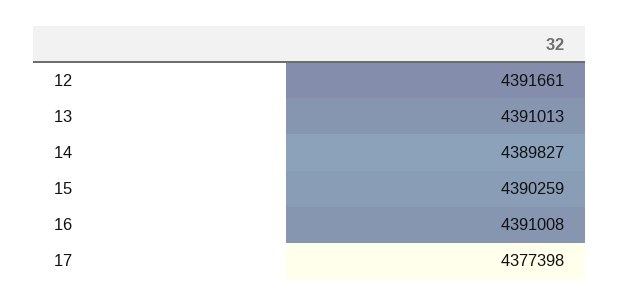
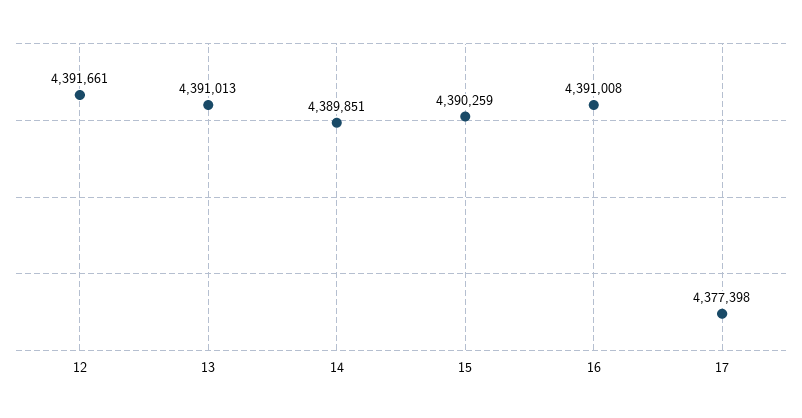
14: 4389827 -> 4389851

